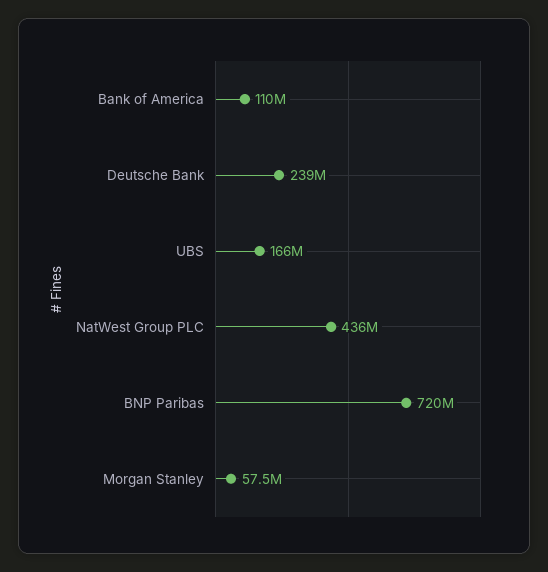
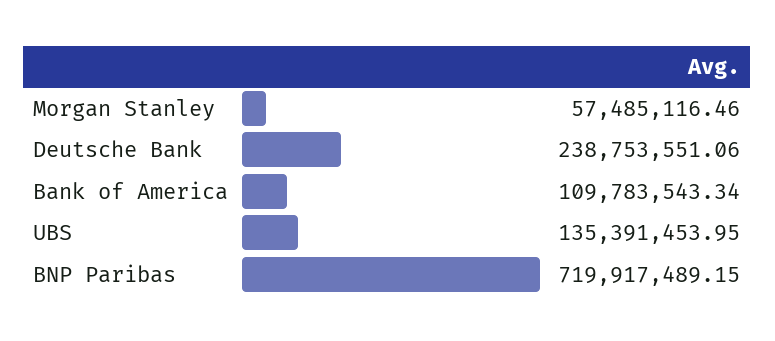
UBS: 166000000 -> 135391453.95
NatWest Group PLC: 436000000 -> none

